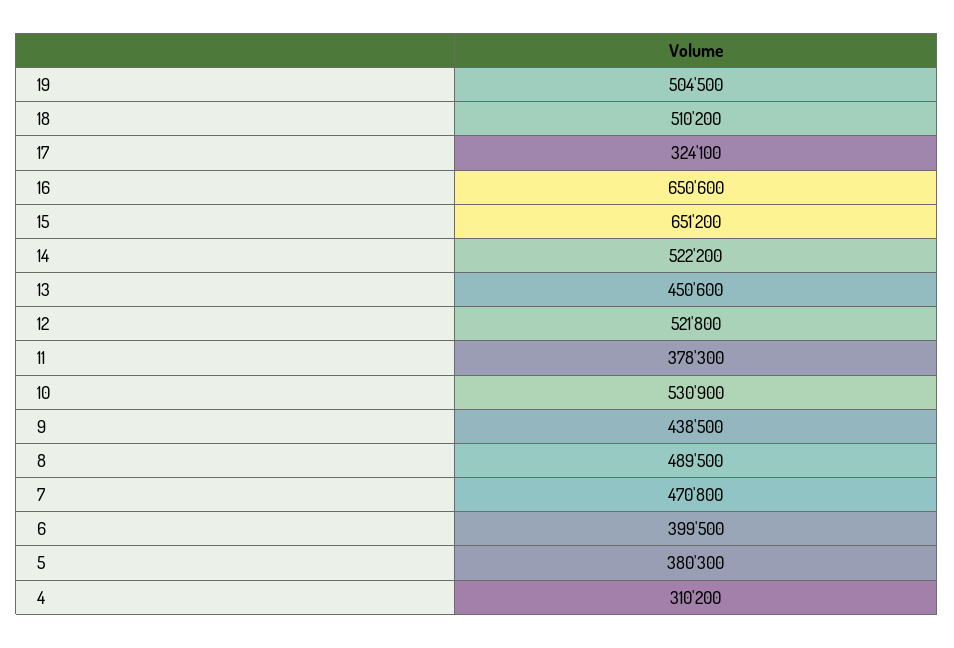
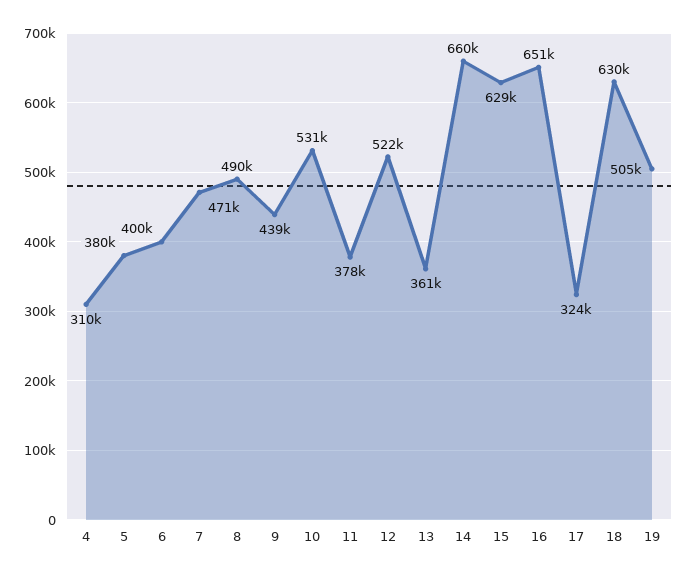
18: 510200 -> 630000
15: 651200 -> 629000
14: 522200 -> 660000
13: 450600 -> 361000

